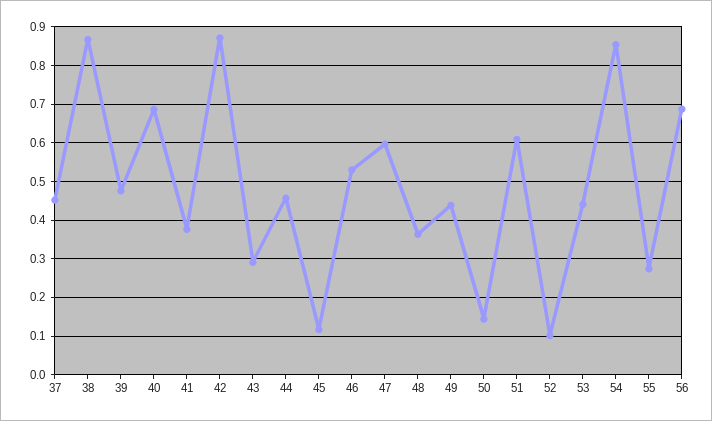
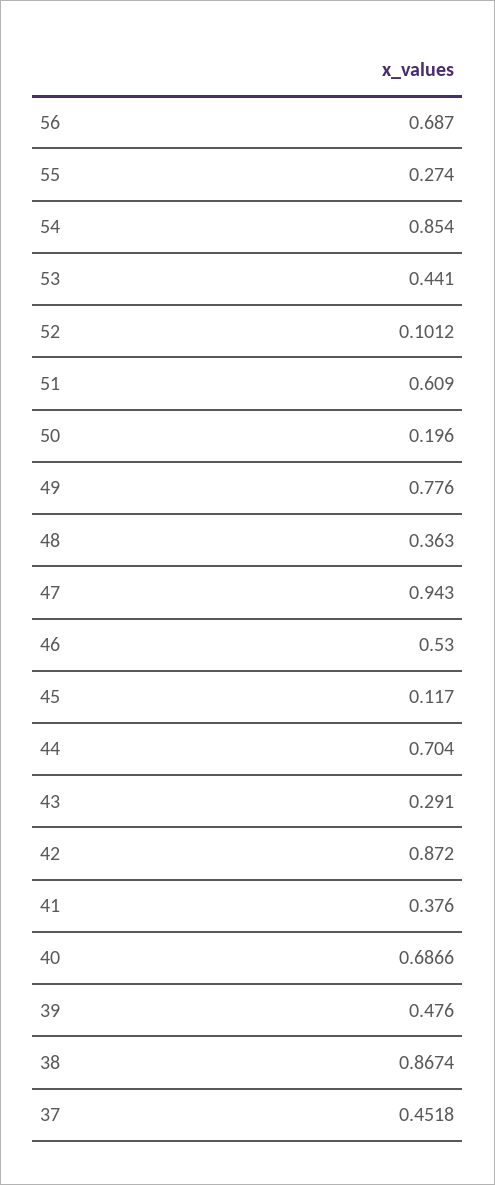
44: 0.46 -> 0.704
47: 0.6 -> 0.943
49: 0.44 -> 0.776
50: 0.14 -> 0.196

